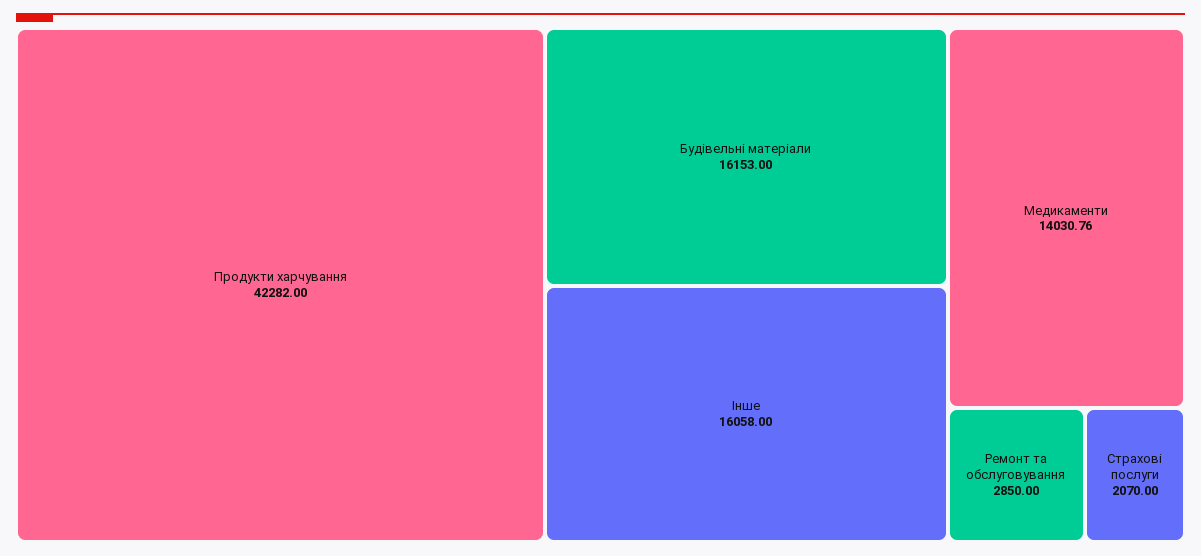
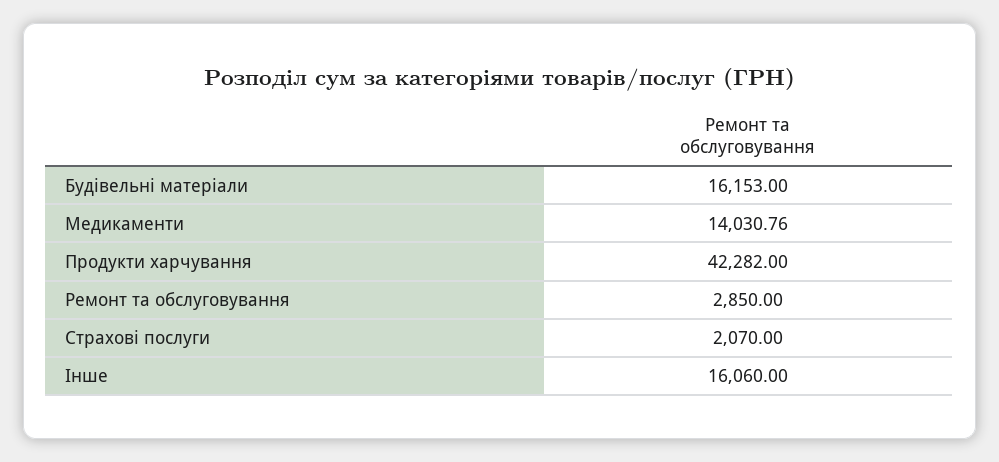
Інше: 16058 -> 16060

